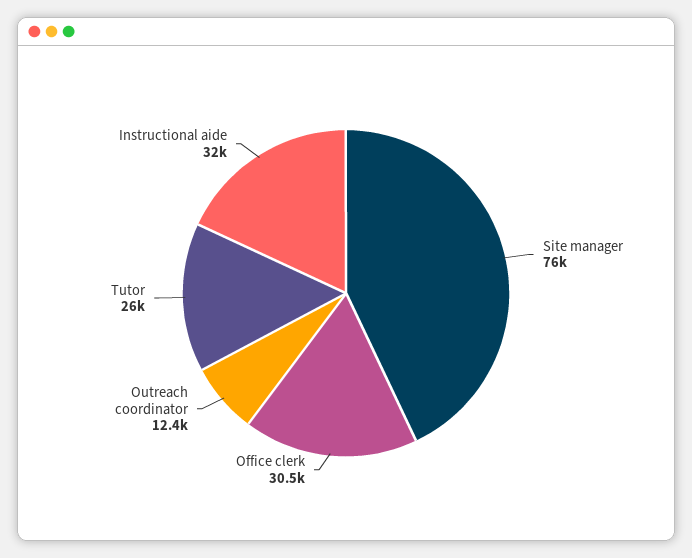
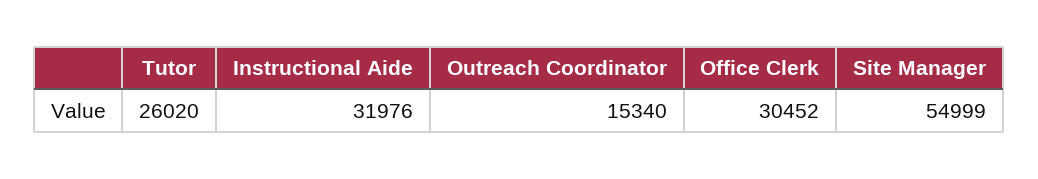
Site manager: 76000 -> 54999
Outreach coordinator: 12400 -> 15340

